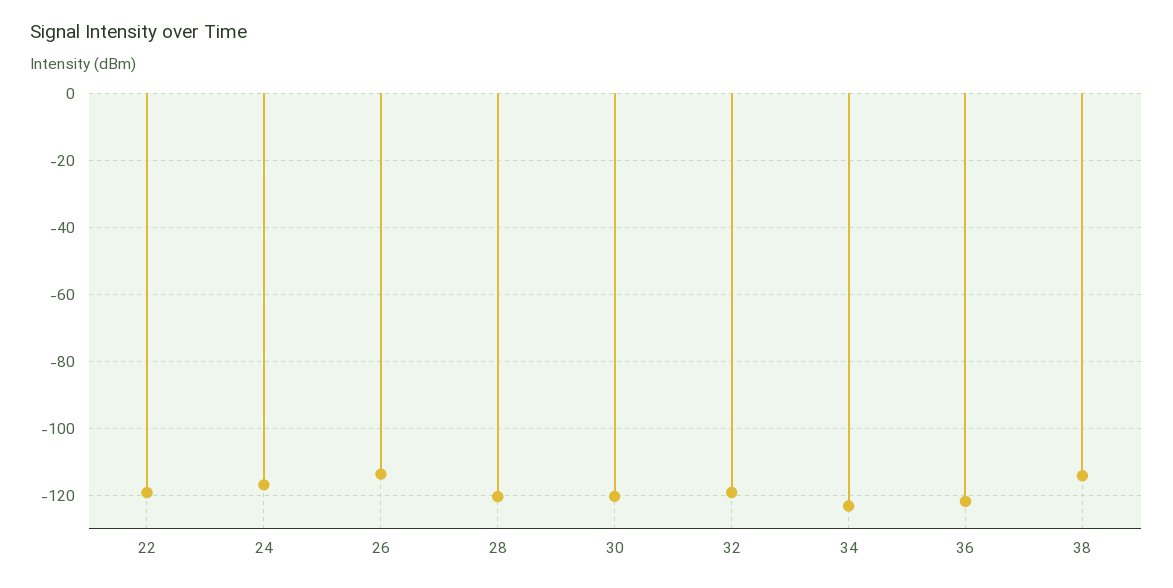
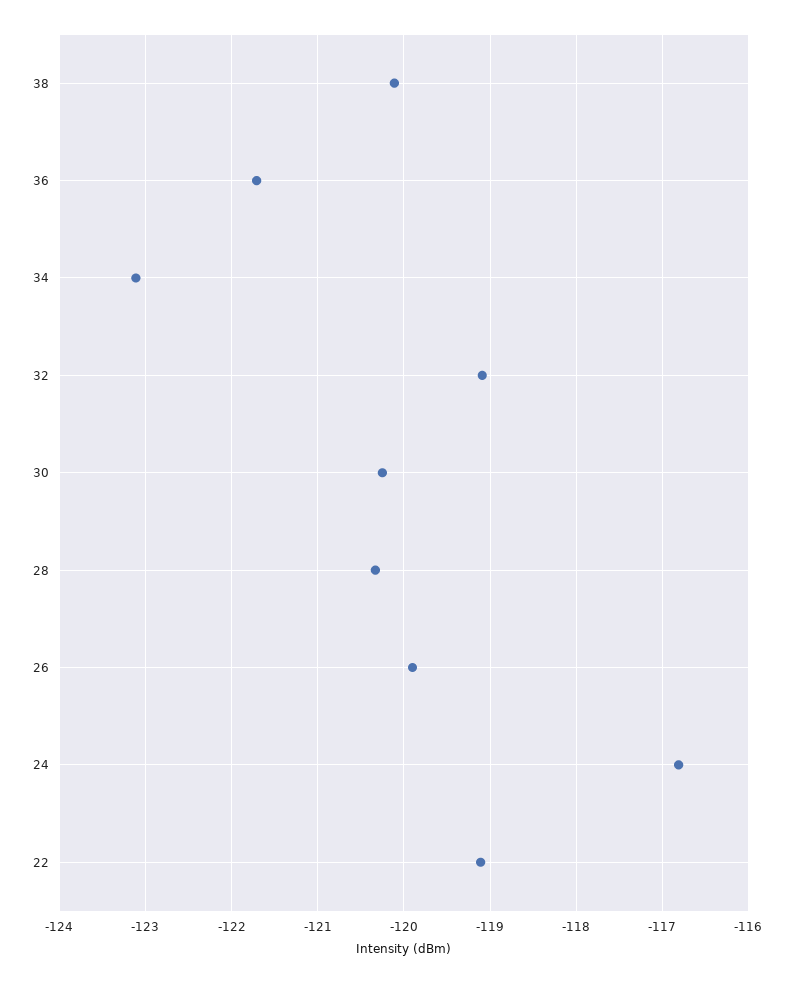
26: -114 -> -119.9
38: -114 -> -120.1

